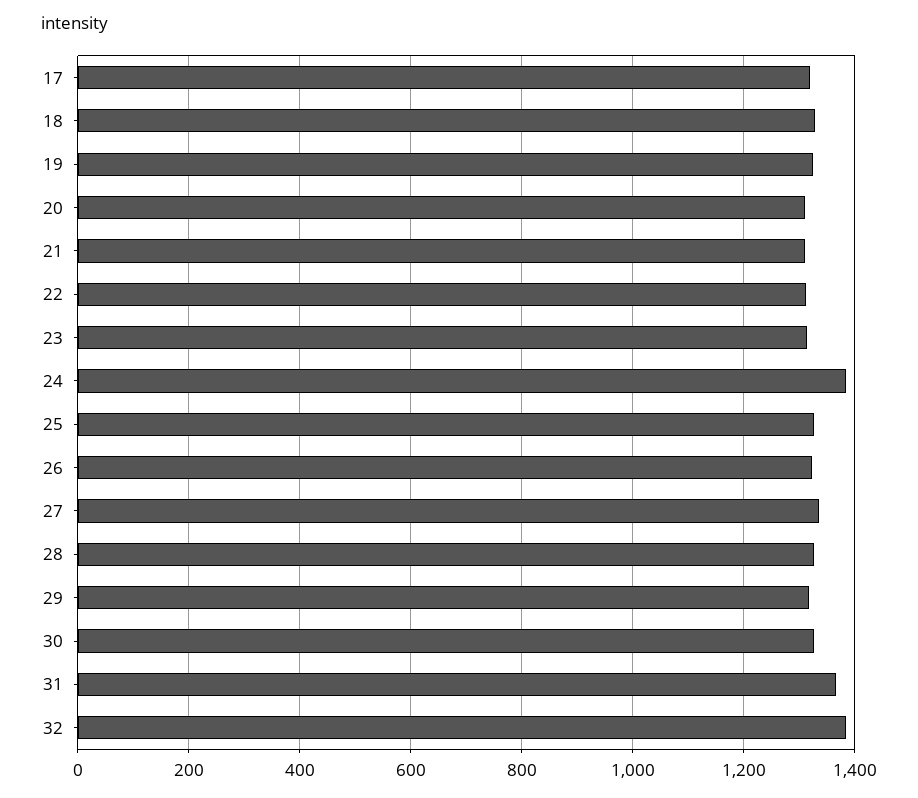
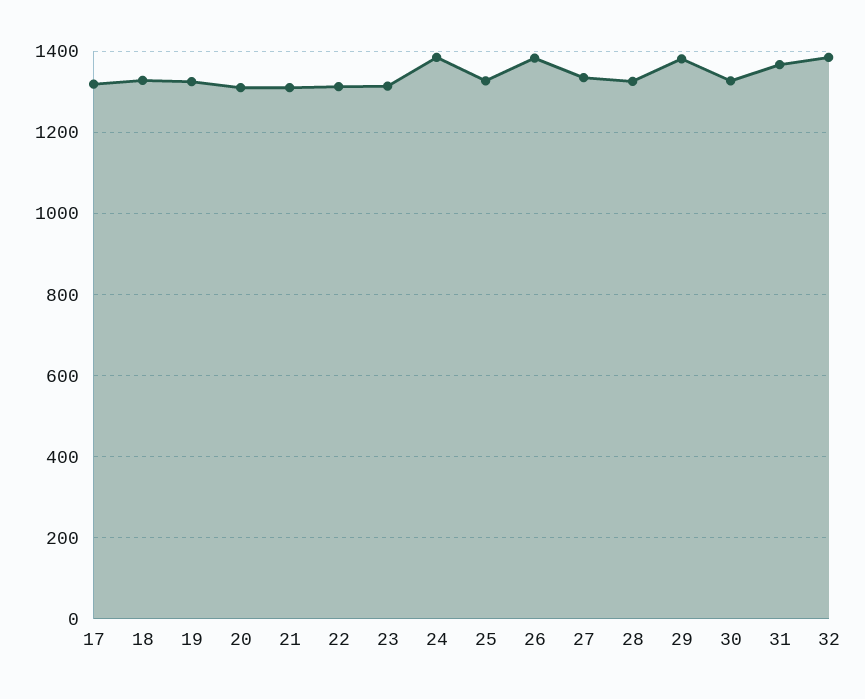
26: 1320 -> 1380
29: 1320 -> 1380

